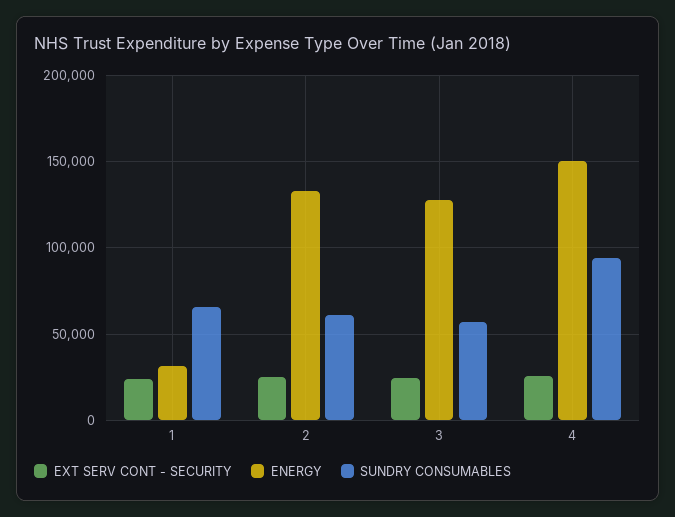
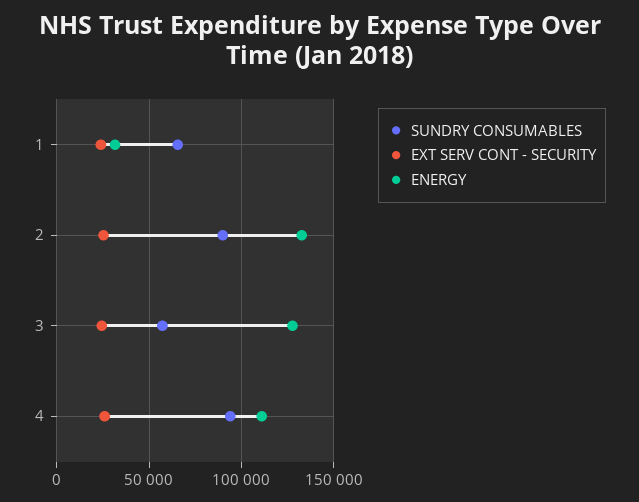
SUNDRY CONSUMABLES, 2: 60000 -> 90000
ENERGY, 4: 150000 -> 110000

